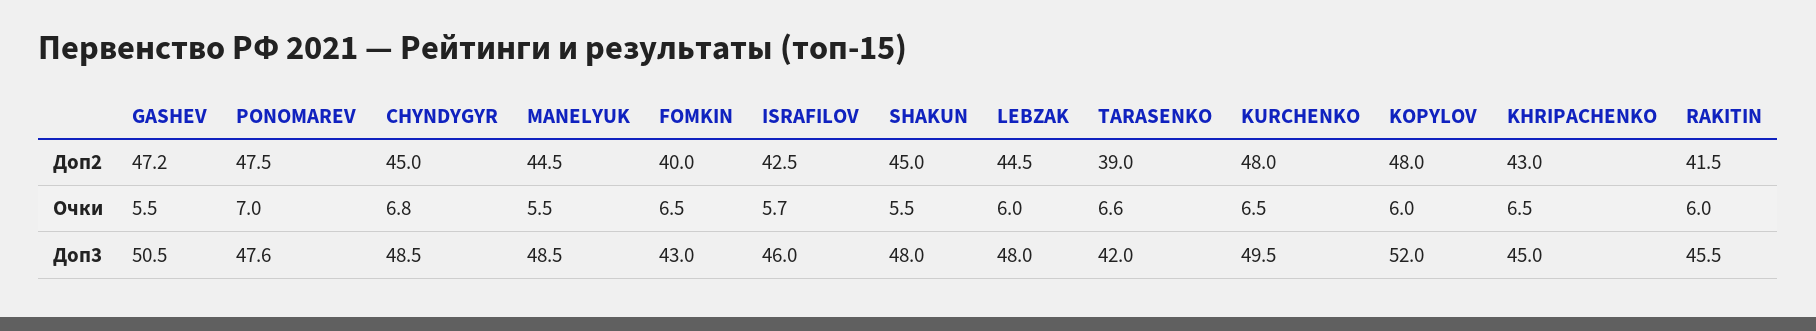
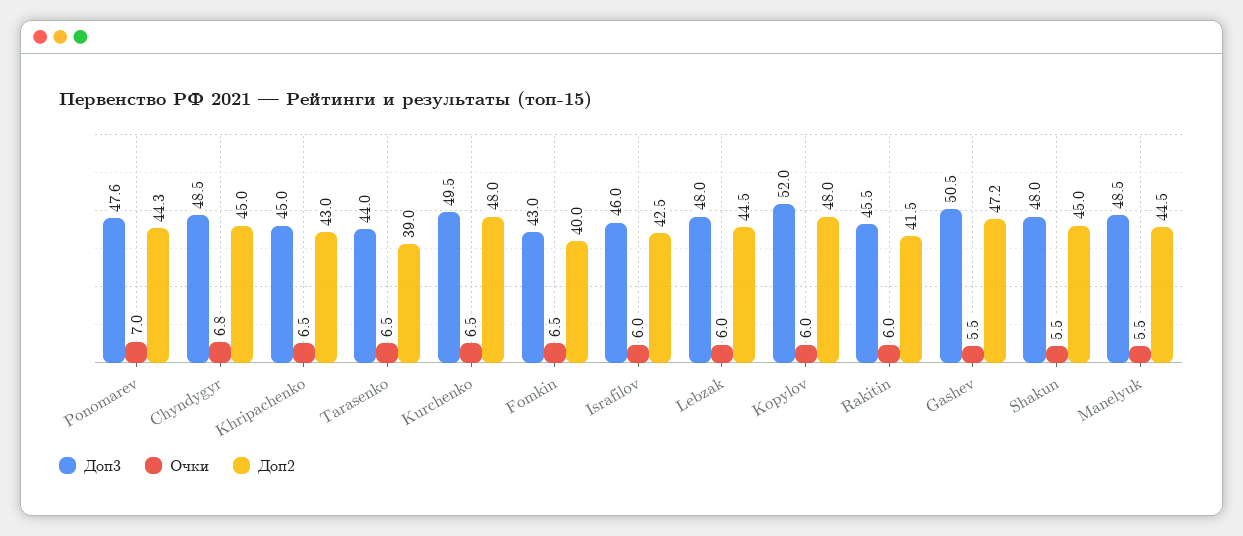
Доп2, PONOMAREV: 47.5 -> 44.3
Очки, ISRAFILOV: 5.7 -> 6
Очки, TARASENKO: 6.6 -> 6.5
Доп3, TARASENKO: 42 -> 44

